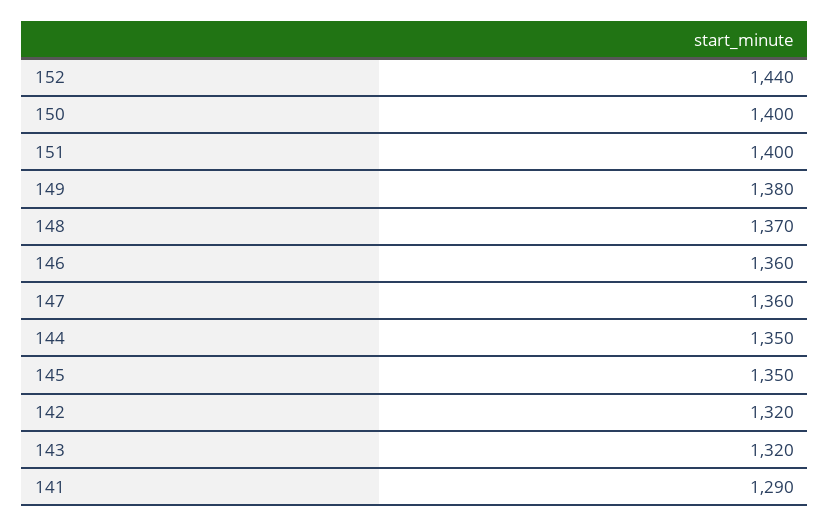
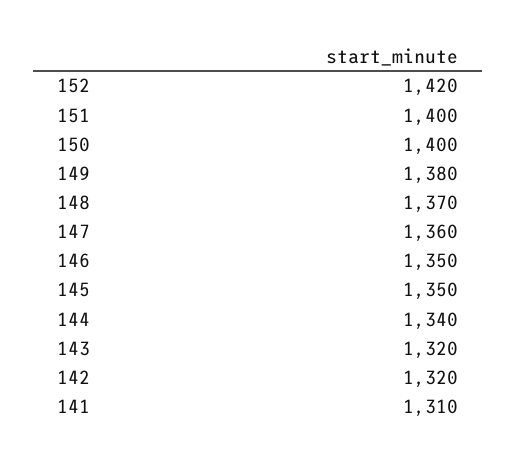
152: 1440 -> 1420
146: 1360 -> 1350
144: 1350 -> 1340
141: 1290 -> 1310

